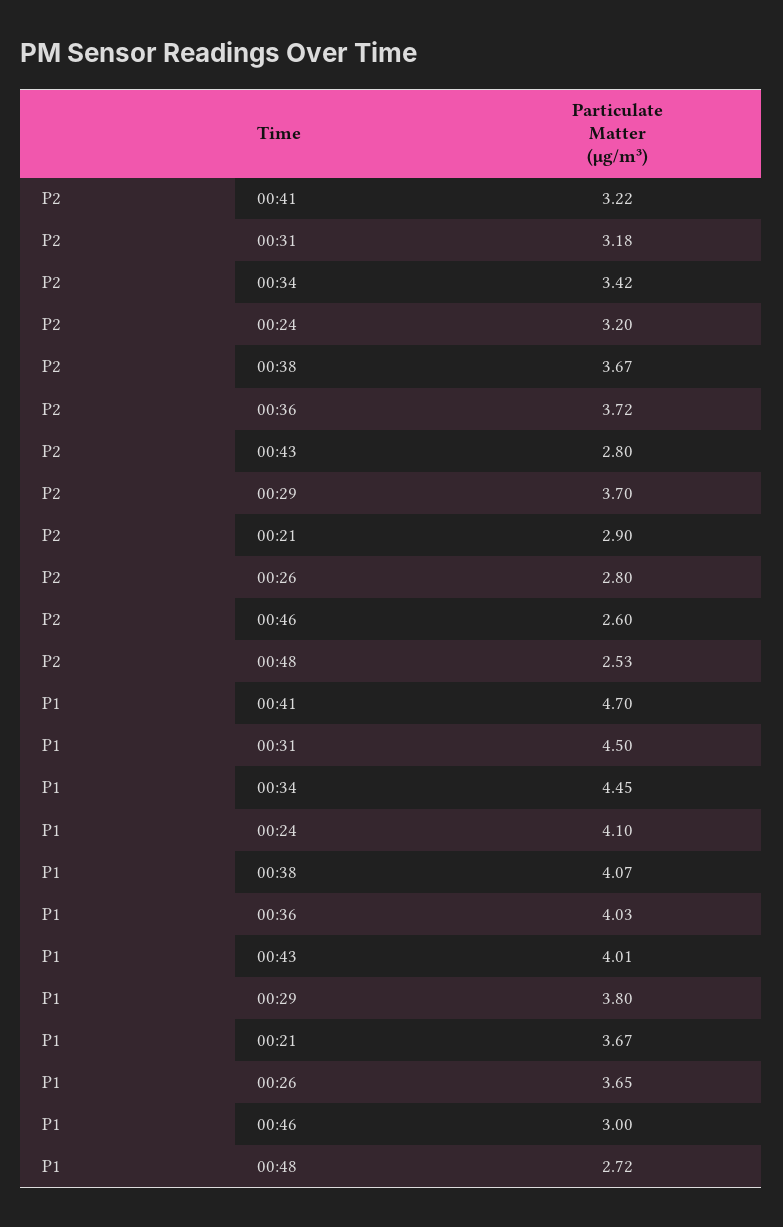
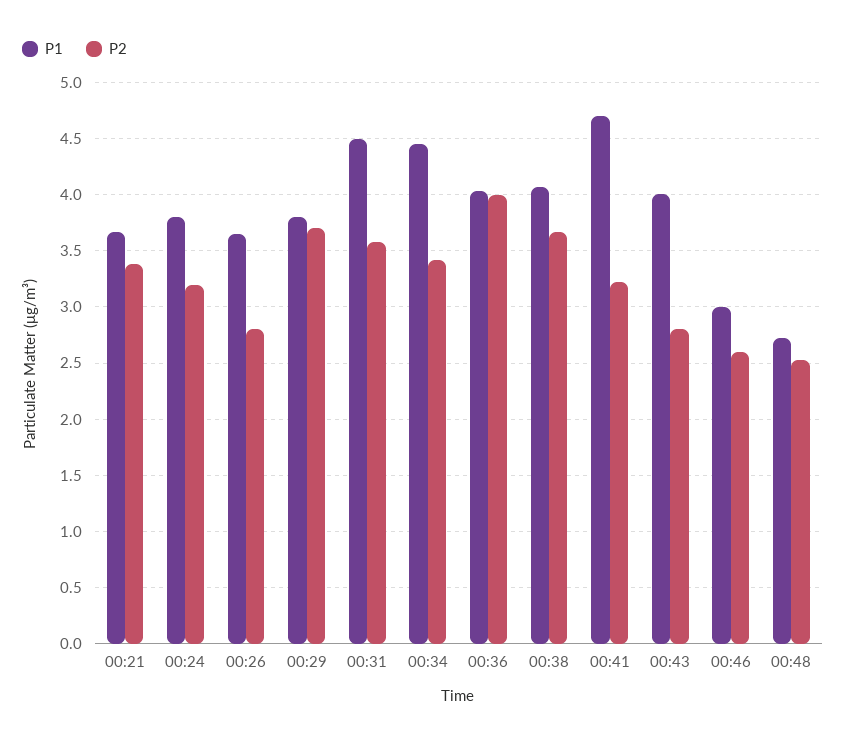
P2, 00:31: 3.18 -> 3.6
P2, 00:36: 3.72 -> 4
P2, 00:21: 2.9 -> 3.4
P1, 00:24: 4.1 -> 3.8

